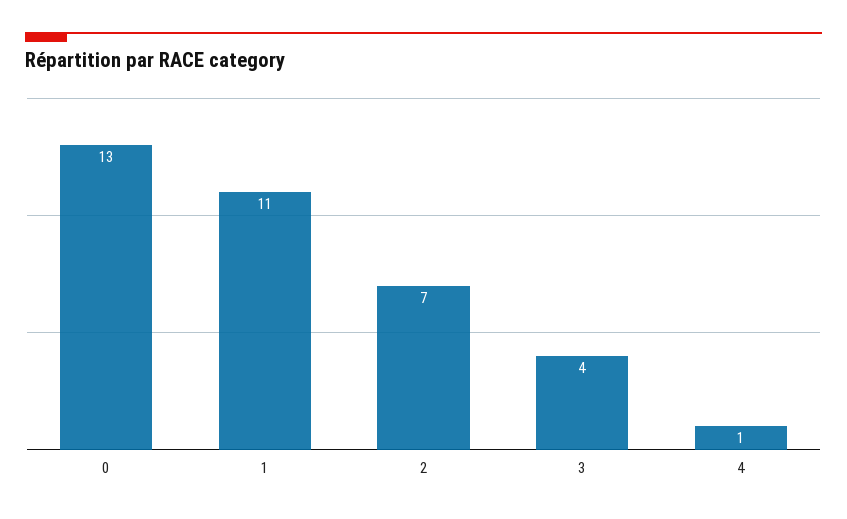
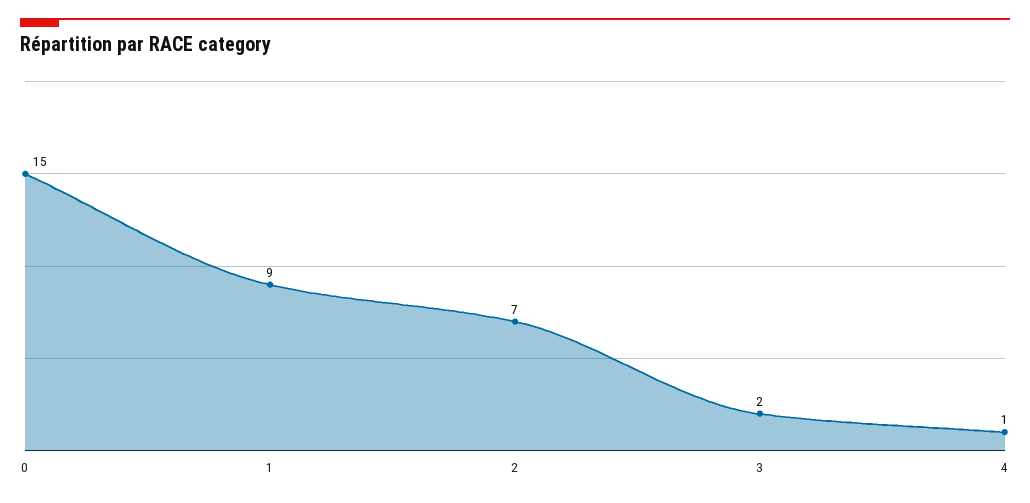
0: 13 -> 15
1: 11 -> 9
3: 4 -> 2

